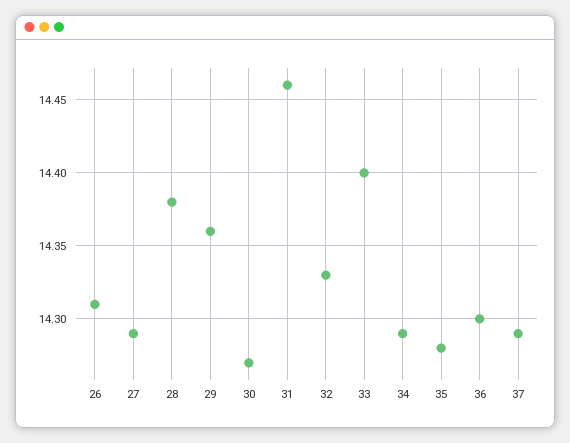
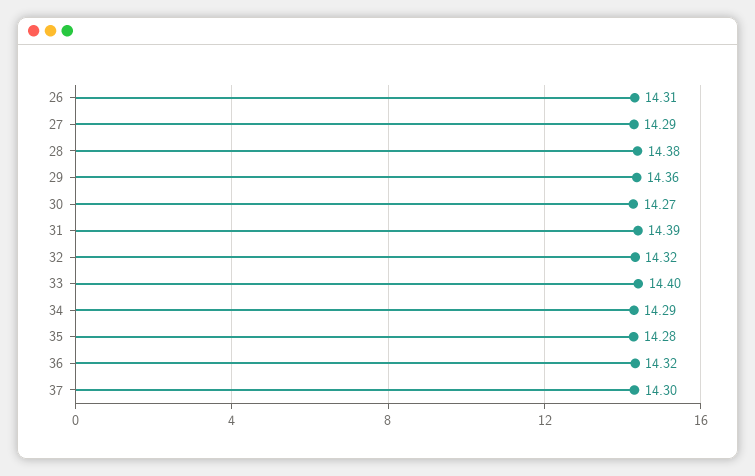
31: 14.46 -> 14.39
32: 14.33 -> 14.32
36: 14.3 -> 14.32
37: 14.29 -> 14.3

